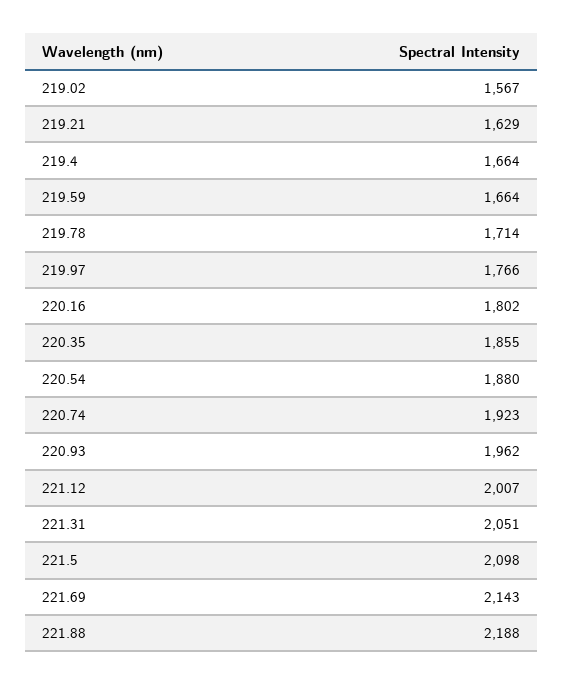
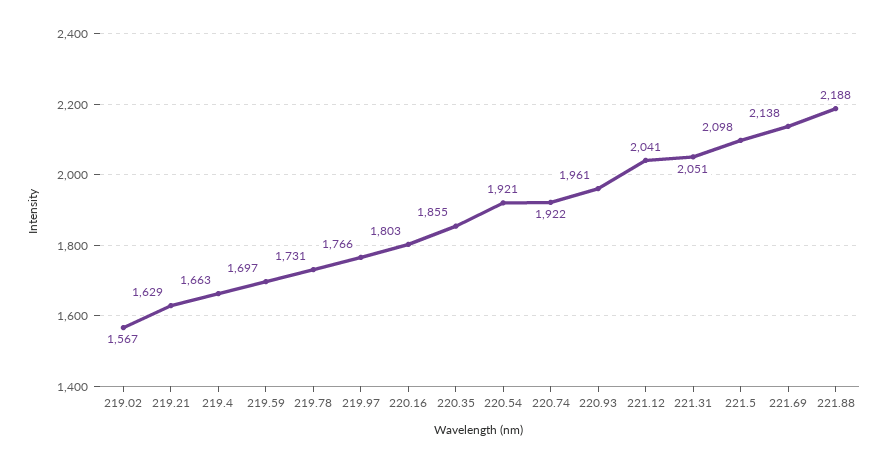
219.4: 1664 -> 1663
219.59: 1664 -> 1697
219.78: 1714 -> 1731
220.16: 1802 -> 1803
220.54: 1880 -> 1921
220.74: 1923 -> 1922
220.93: 1962 -> 1961
221.12: 2007 -> 2041
221.69: 2143 -> 2138

